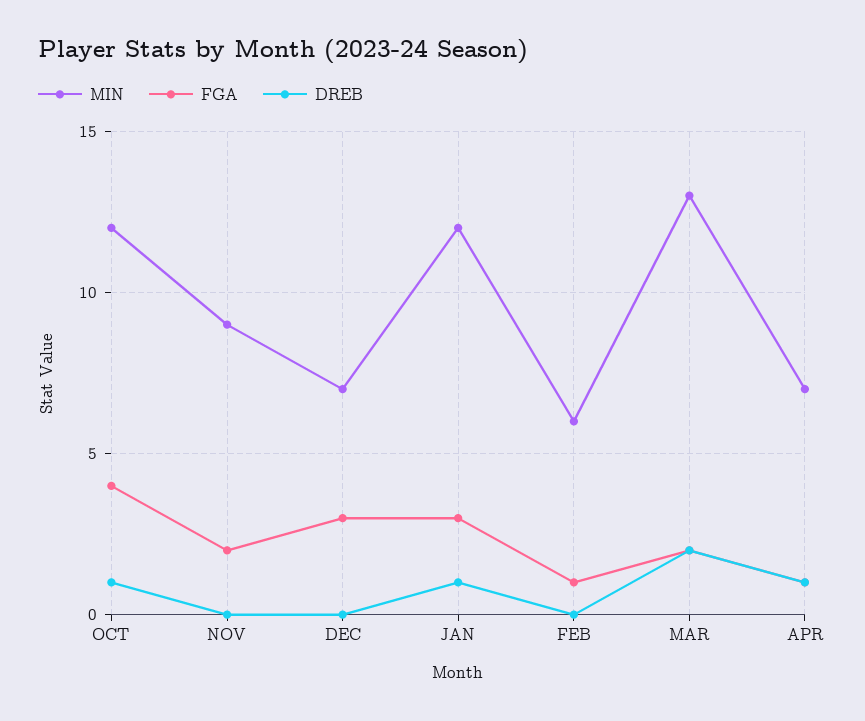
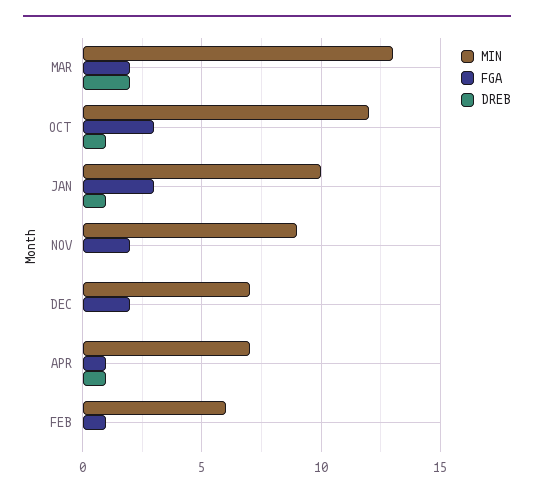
FGA, OCT: 4 -> 3
FGA, DEC: 3 -> 2
MIN, JAN: 12 -> 10

